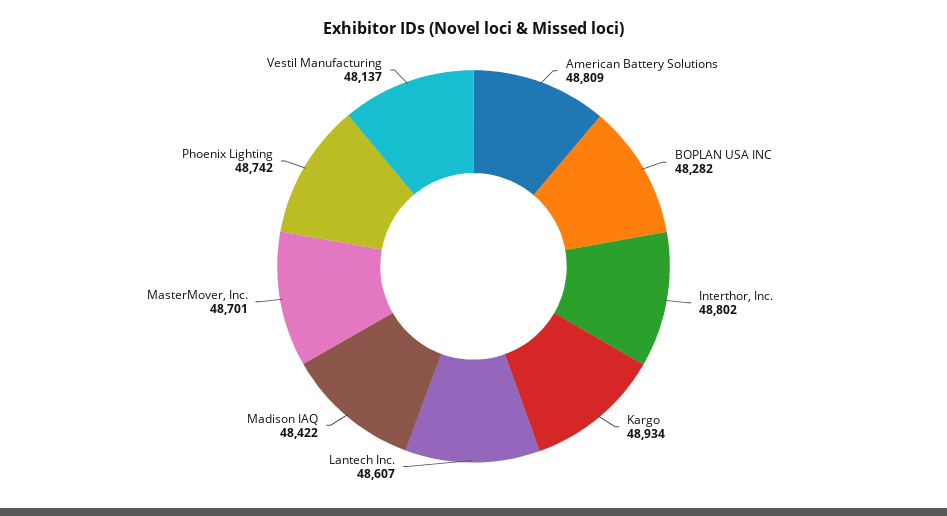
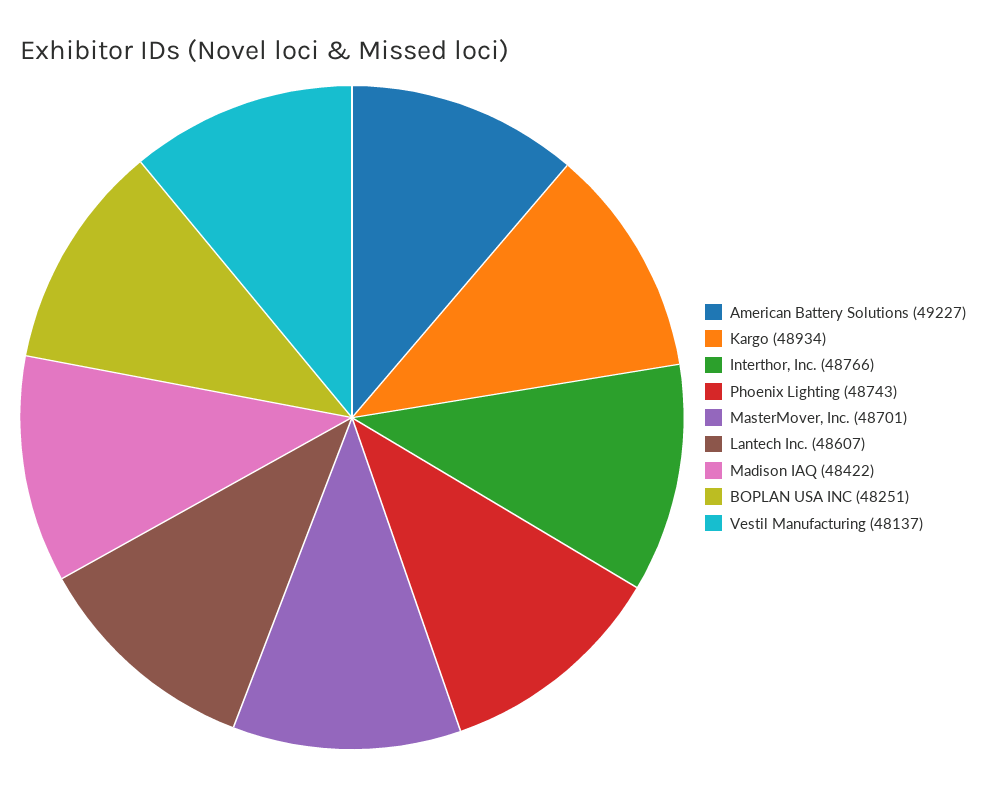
American Battery Solutions: 48809 -> 49227
BOPLAN USA INC: 48282 -> 48251
Interthor, Inc.: 48802 -> 48766
Phoenix Lighting: 48742 -> 48743

